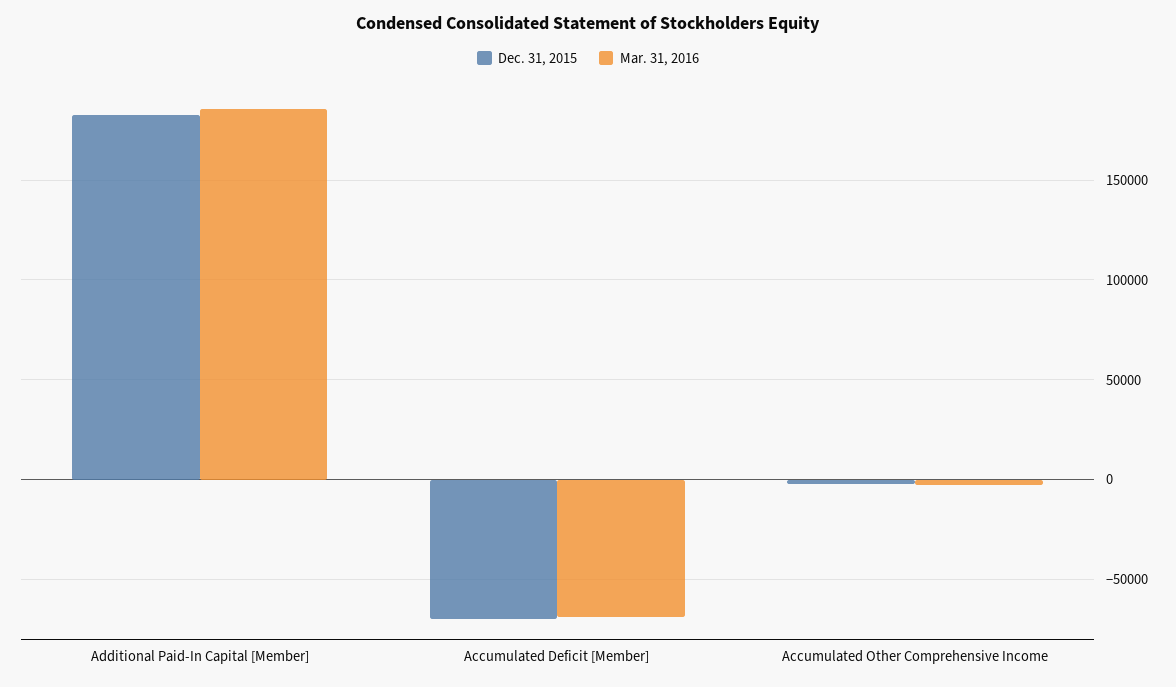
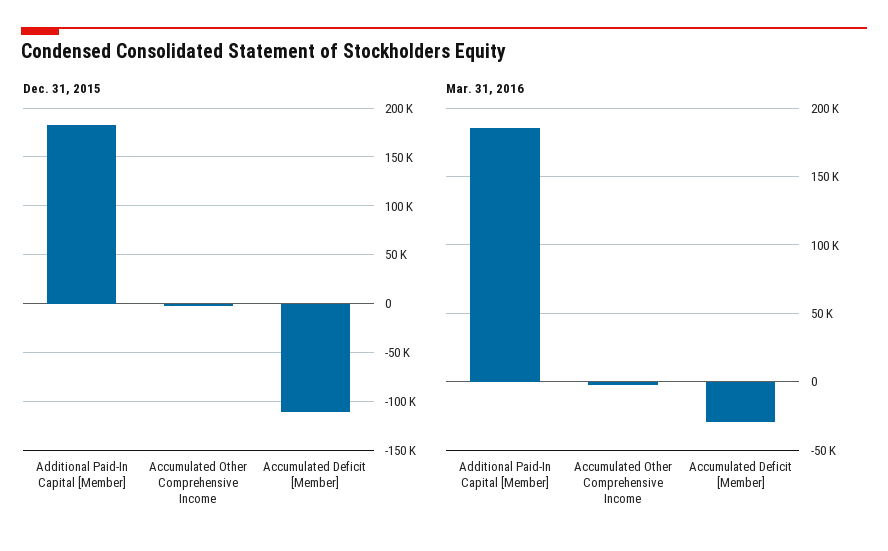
Dec. 31, 2015, Accumulated Deficit [Member]: -70000 -> -110000
Mar. 31, 2016, Accumulated Deficit [Member]: -70000 -> -30000

